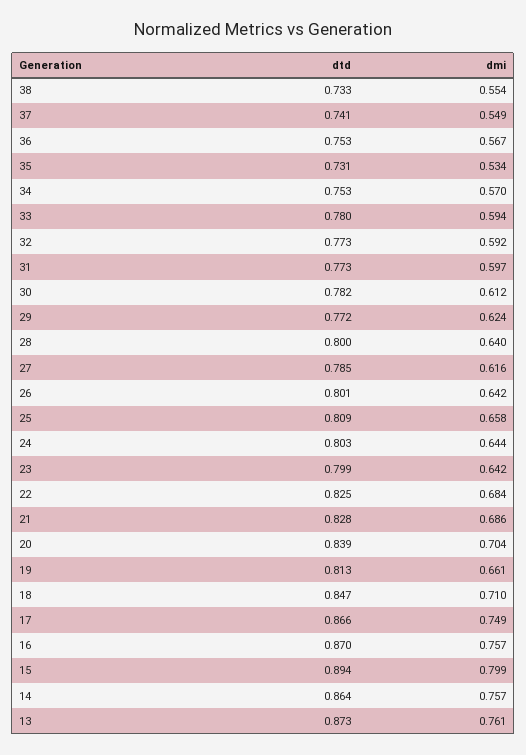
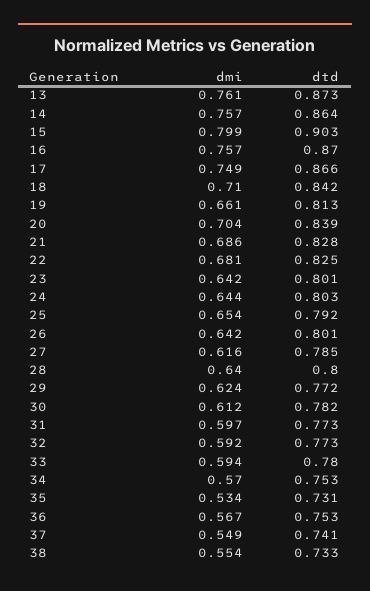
dtd, 25: 0.809 -> 0.792
dmi, 25: 0.658 -> 0.654
dtd, 23: 0.799 -> 0.801
dmi, 22: 0.684 -> 0.681
dtd, 18: 0.847 -> 0.842
dtd, 15: 0.894 -> 0.903

